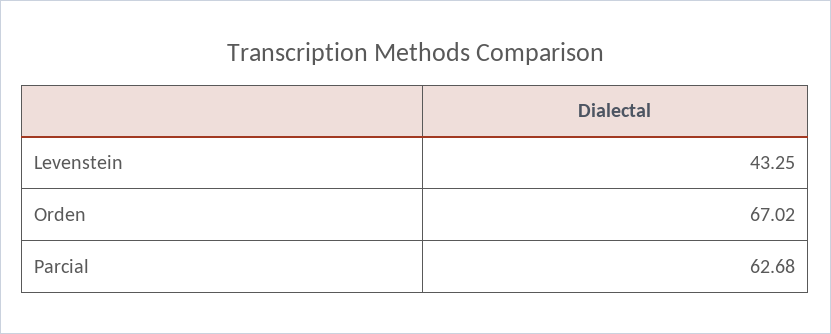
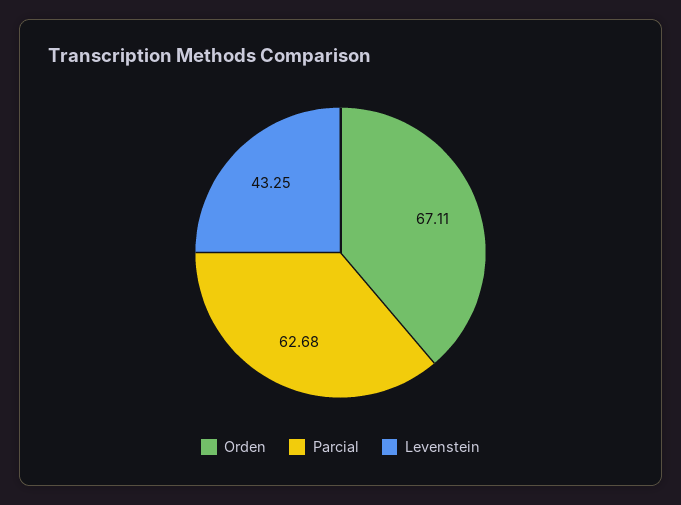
Orden: 67.02 -> 67.11

